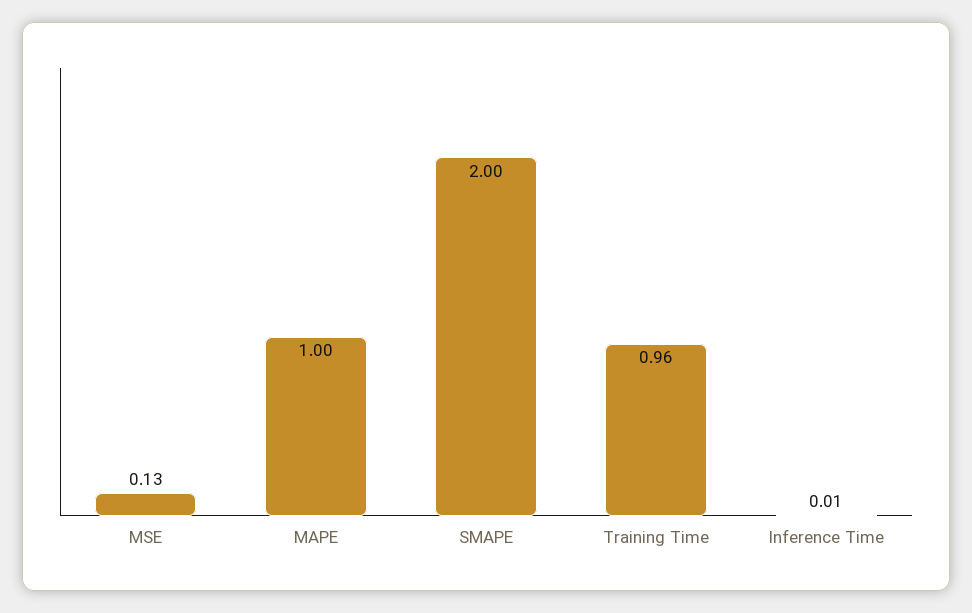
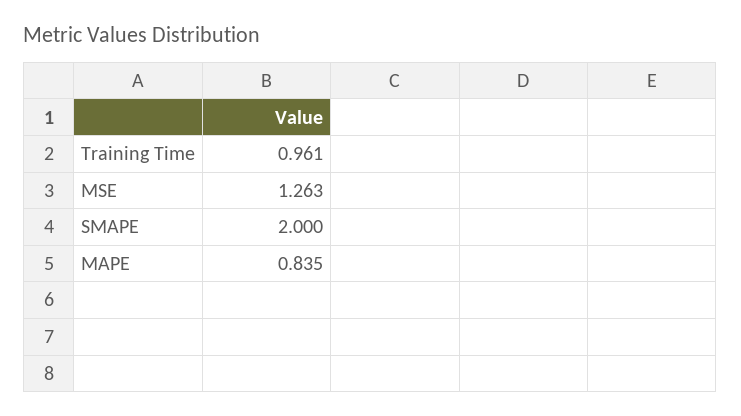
MSE: 0.13 -> 1.263
MAPE: 1 -> 0.835
Inference Time: 0.01 -> none

